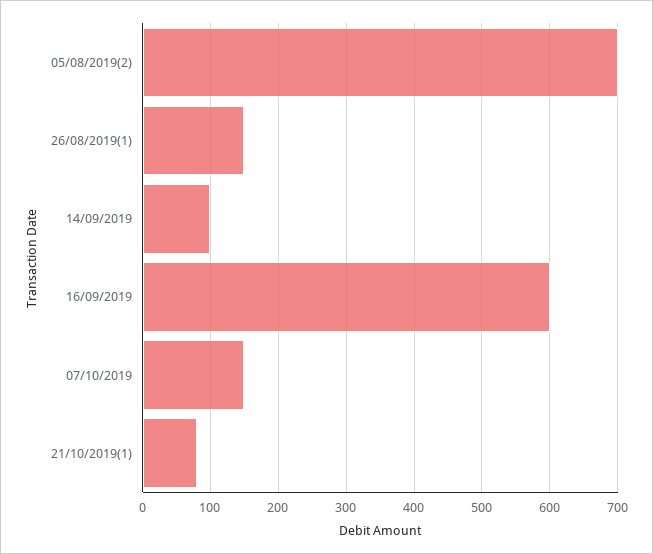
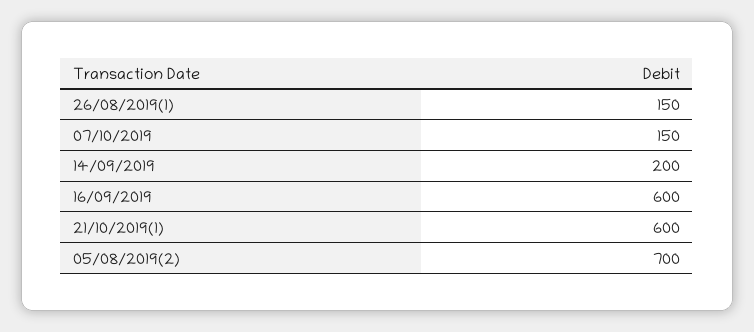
14/09/2019: 100 -> 200
21/10/2019(1): 80 -> 600

